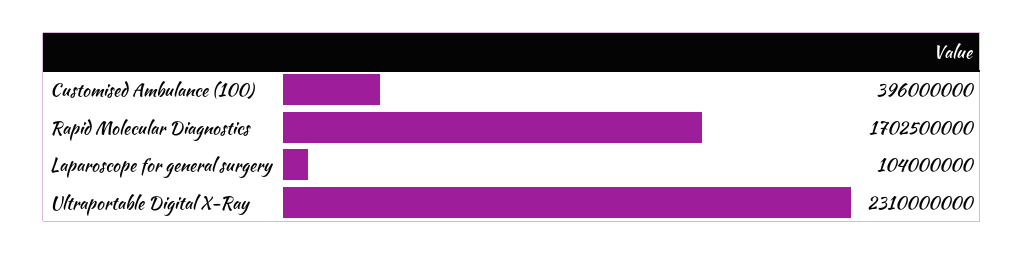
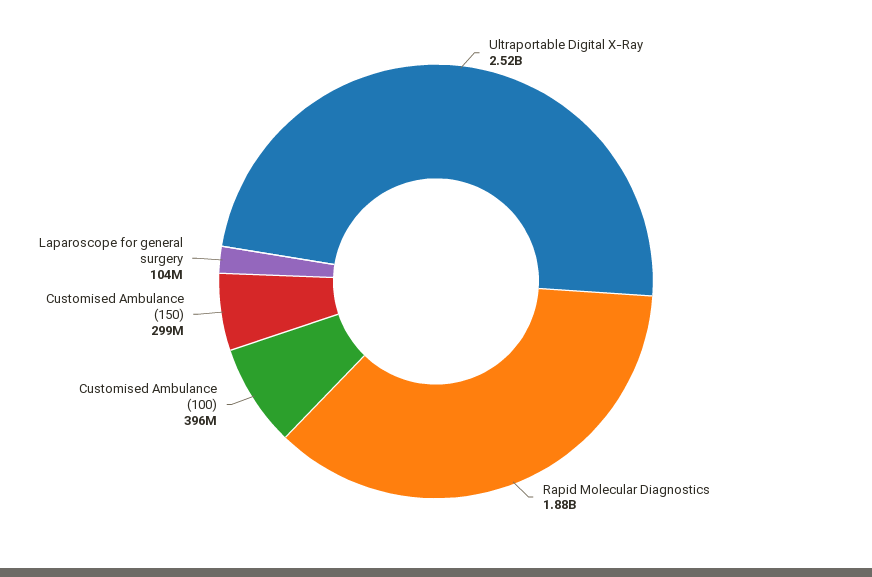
Rapid Molecular Diagnostics: 1702500000 -> 1880000000
Ultraportable Digital X-Ray: 2310000000 -> 2520000000
Customised Ambulance (150): none -> 299000000

